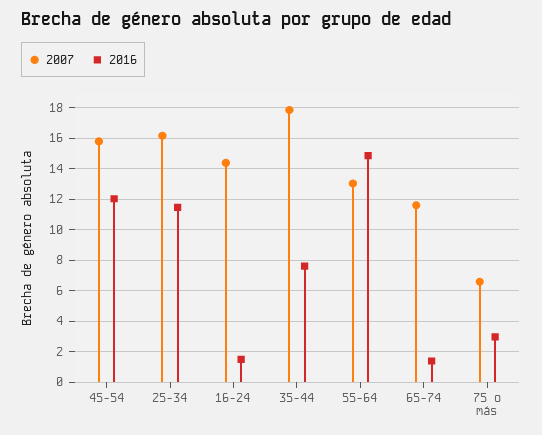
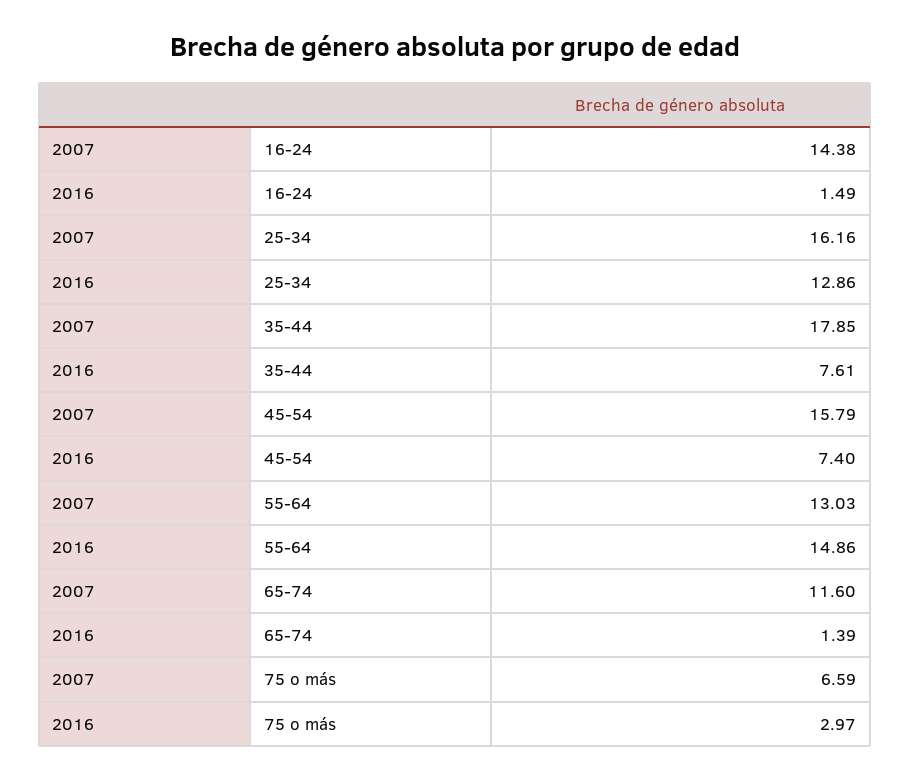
2016, 45-54: 12 -> 7.4
2016, 25-34: 11.5 -> 12.86

